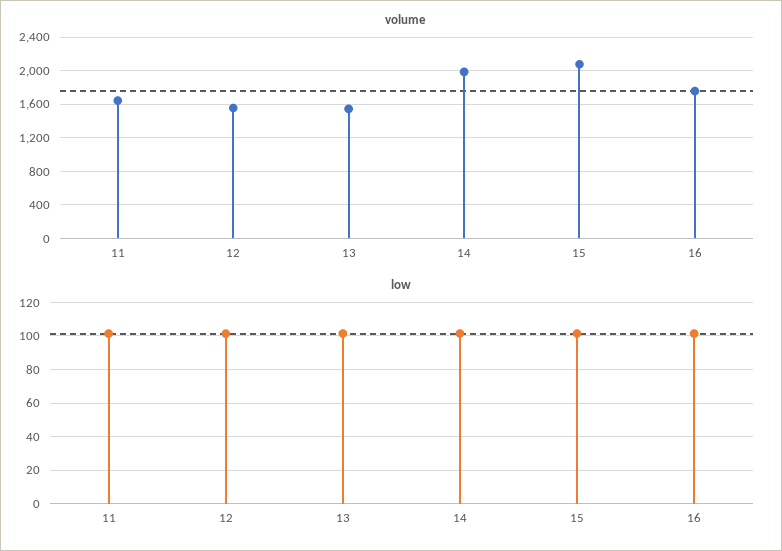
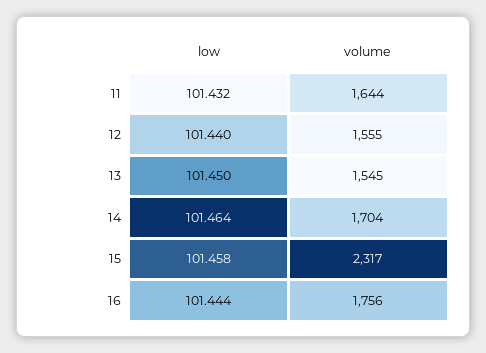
volume, 14: 2000 -> 1704
volume, 15: 2100 -> 2317

